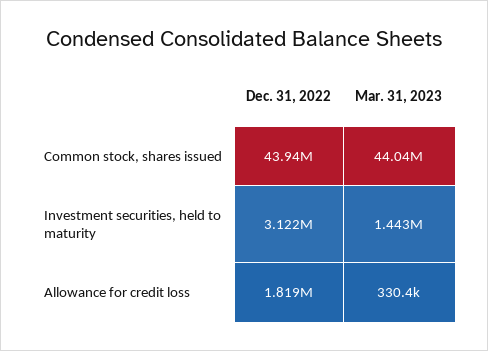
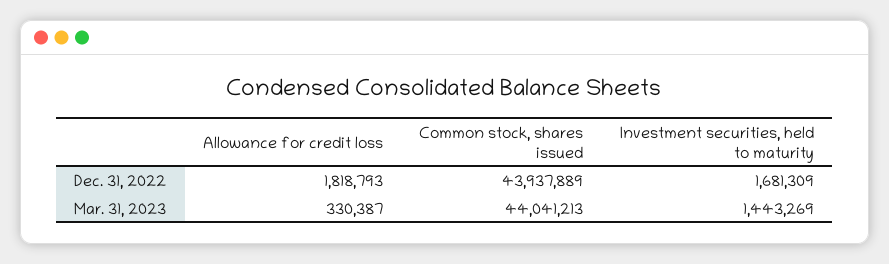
Dec. 31, 2022, Investment securities, held to maturity: 3122000 -> 1681309

